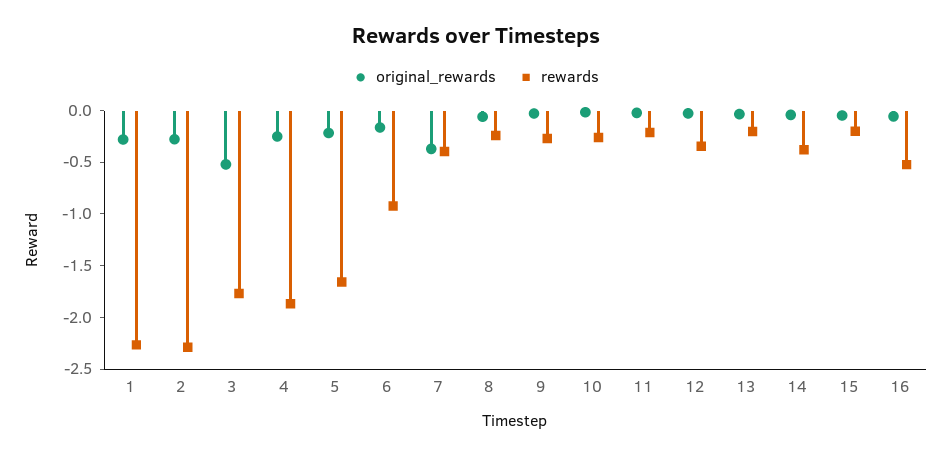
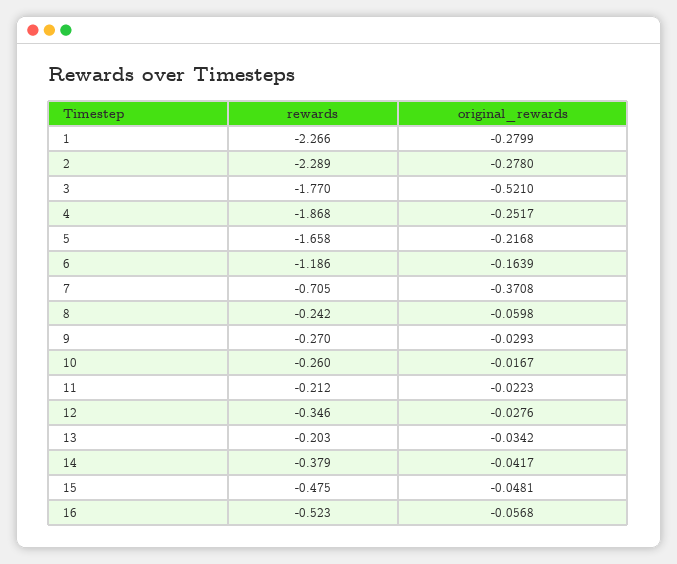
rewards, 6: -0.9 -> -1.186
rewards, 7: -0.4 -> -0.705
rewards, 15: -0.2 -> -0.475

